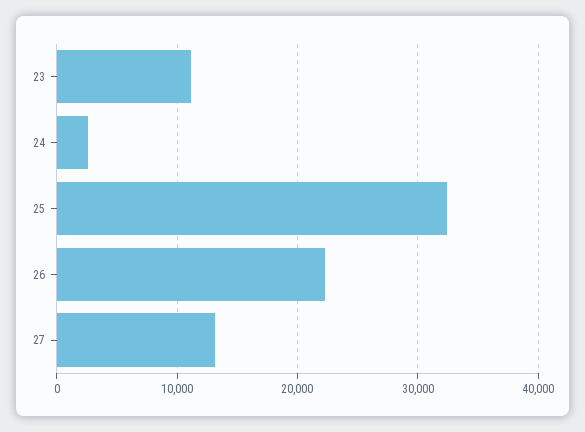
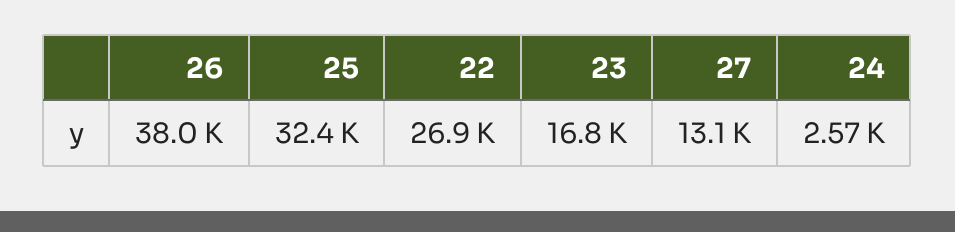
23: 11000 -> 16800
26: 22000 -> 38000
22: none -> 26900

